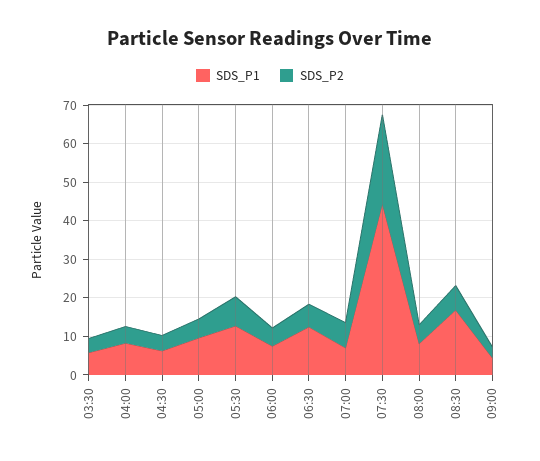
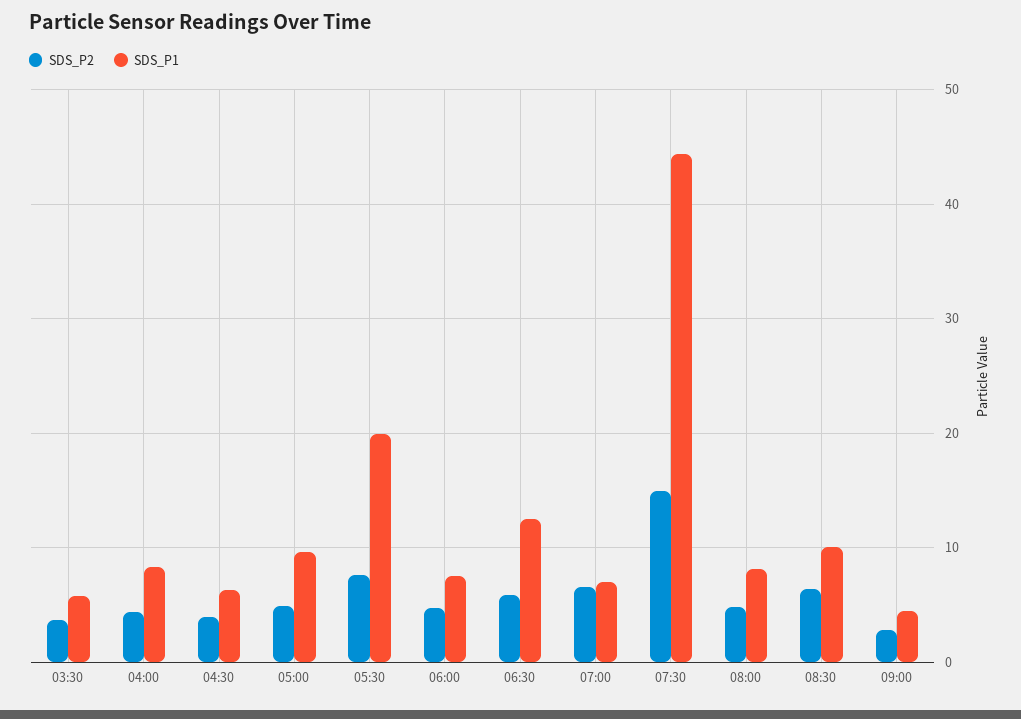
SDS_P1, 05:30: 12.5 -> 20
SDS_P2, 07:30: 22.5 -> 15
SDS_P1, 08:30: 17.5 -> 10

